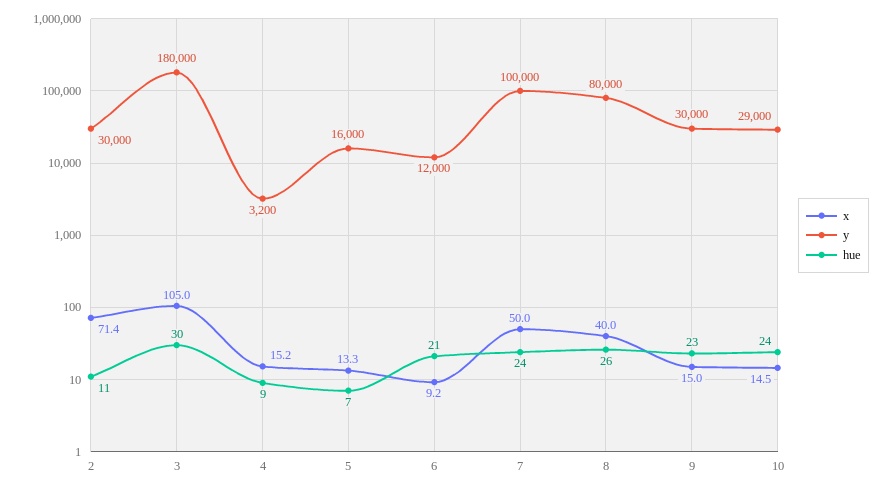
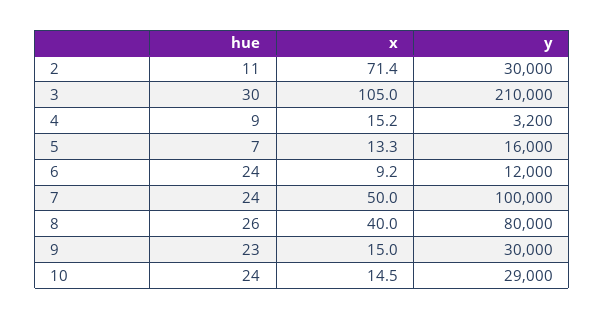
y, 3: 180000 -> 210000
hue, 6: 21 -> 24

